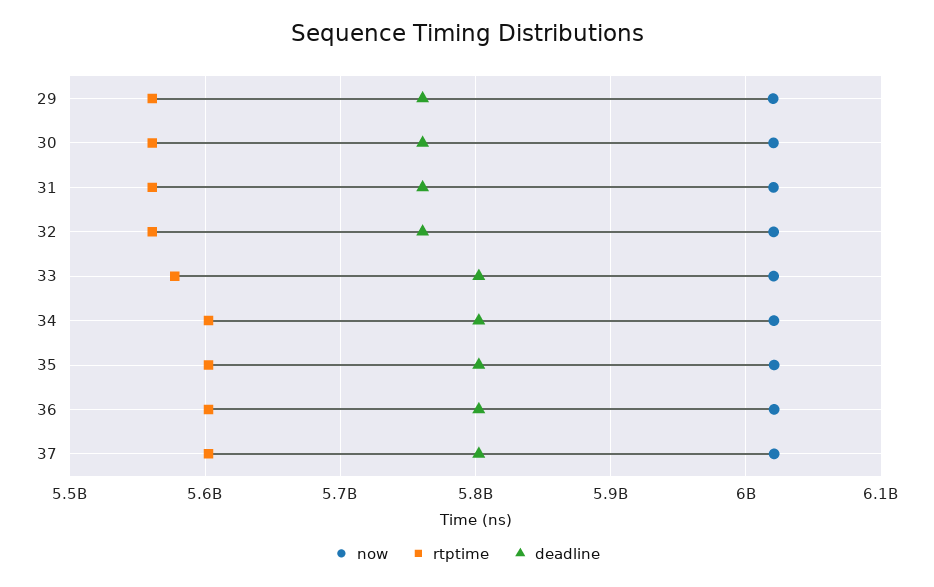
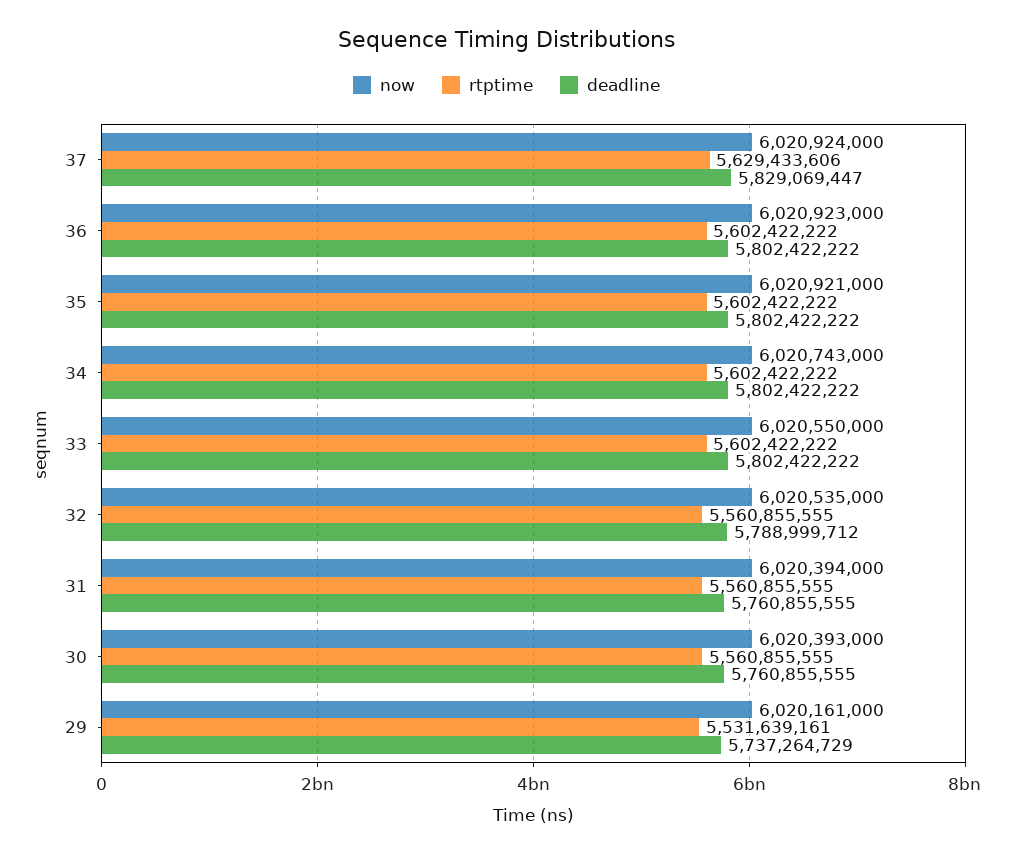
rtptime, 29: 5560000000 -> 5531639161
deadline, 29: 5760000000 -> 5737264729
deadline, 32: 5760000000 -> 5788999712
rtptime, 33: 5580000000 -> 5602422222
rtptime, 37: 5600000000 -> 5629433606
deadline, 37: 5800000000 -> 5829069447

